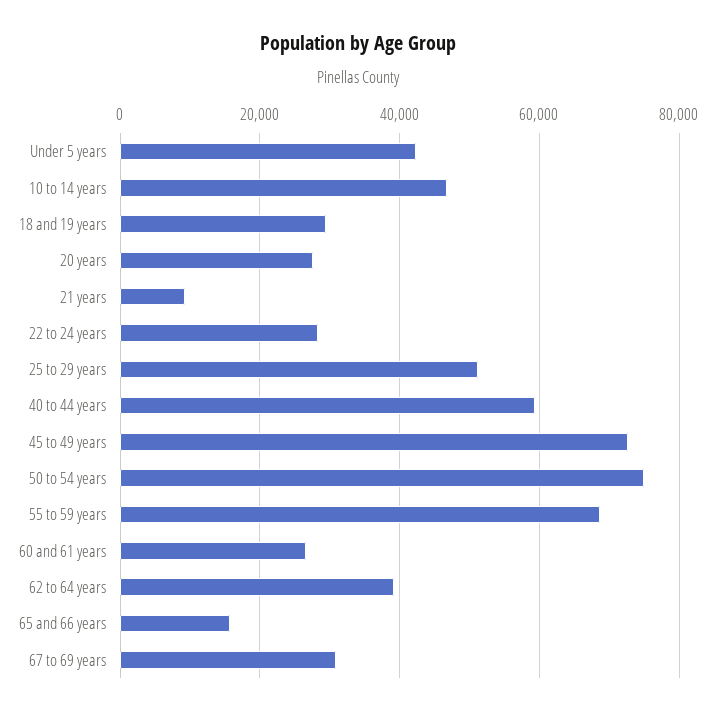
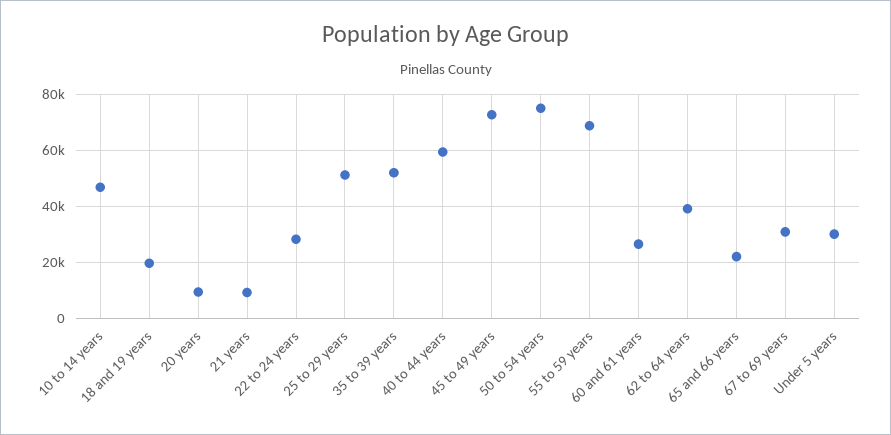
Under 5 years: 42000 -> 30000
18 and 19 years: 30000 -> 20000
20 years: 28000 -> 10000
65 and 66 years: 16000 -> 22500
35 to 39 years: none -> 52500

